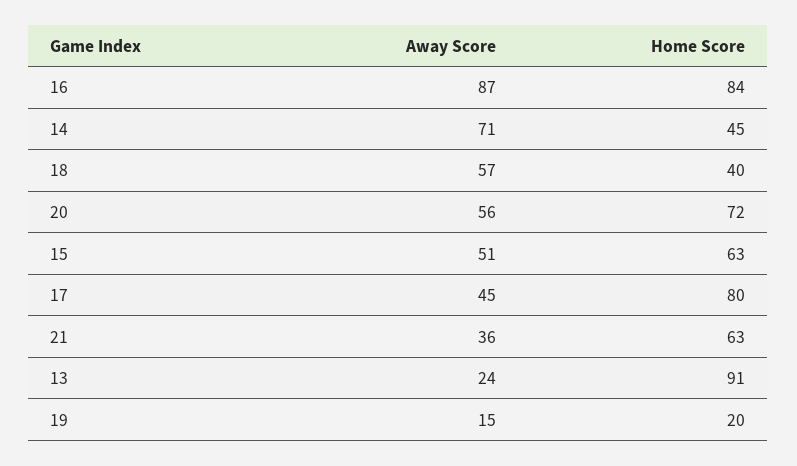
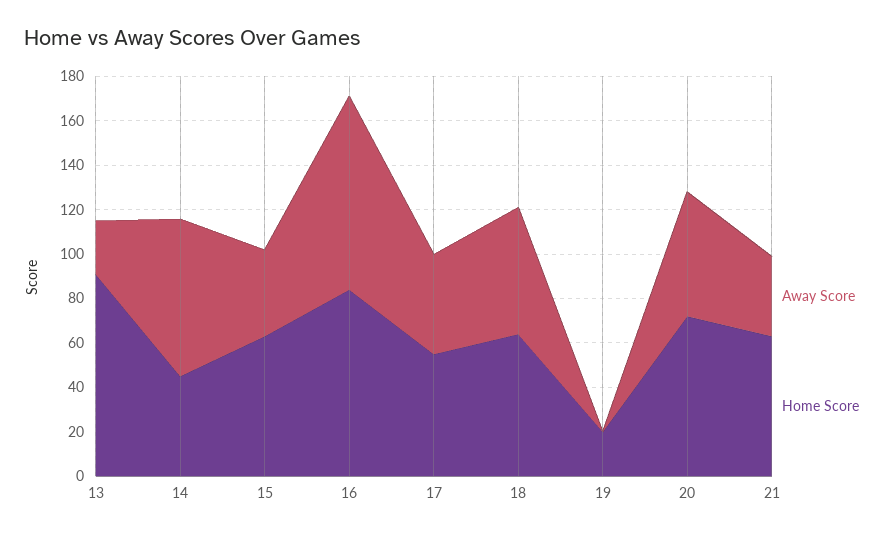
Home Score, 18: 40 -> 65
Away Score, 15: 51 -> 40
Home Score, 17: 80 -> 55
Away Score, 19: 15 -> 0

